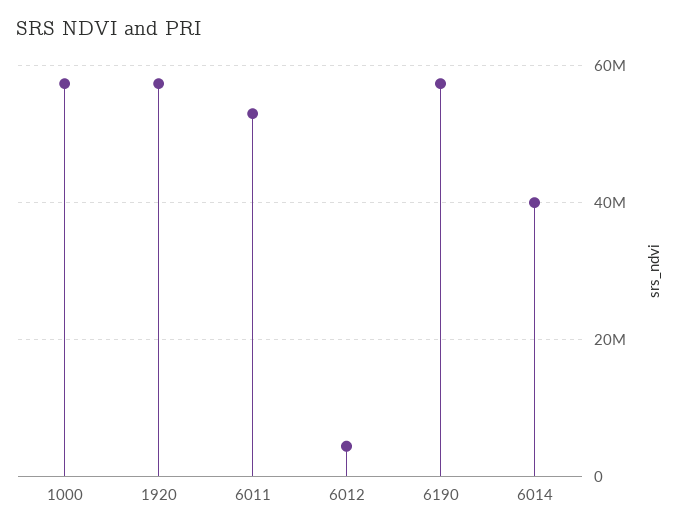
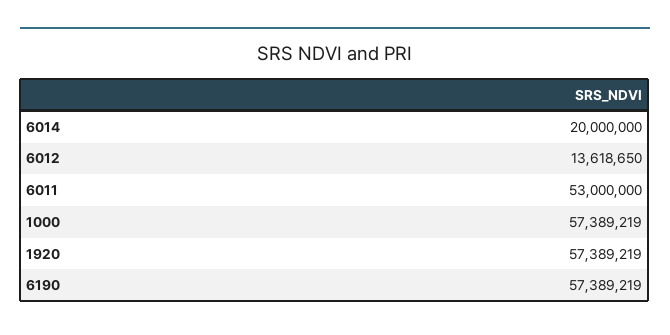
6012: 4000000 -> 13618650
6014: 40000000 -> 20000000

